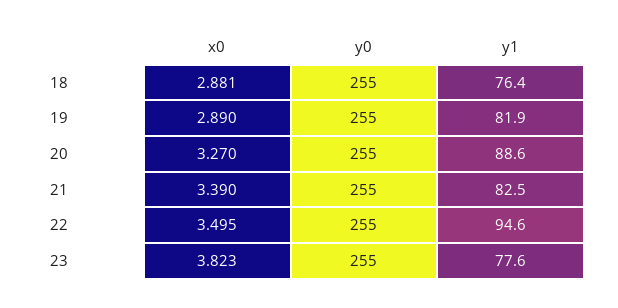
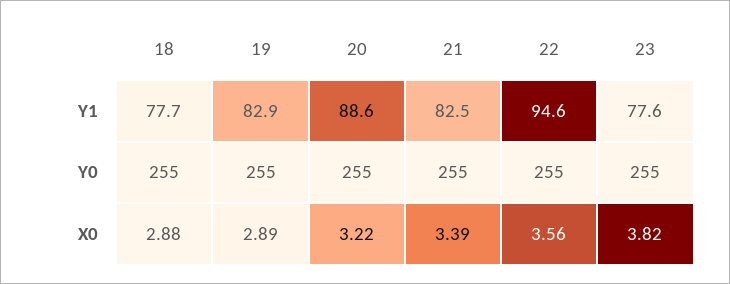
y1, 18: 76.4 -> 77.7
y1, 19: 81.9 -> 82.9
x0, 20: 3.27 -> 3.22
x0, 22: 3.495 -> 3.56

